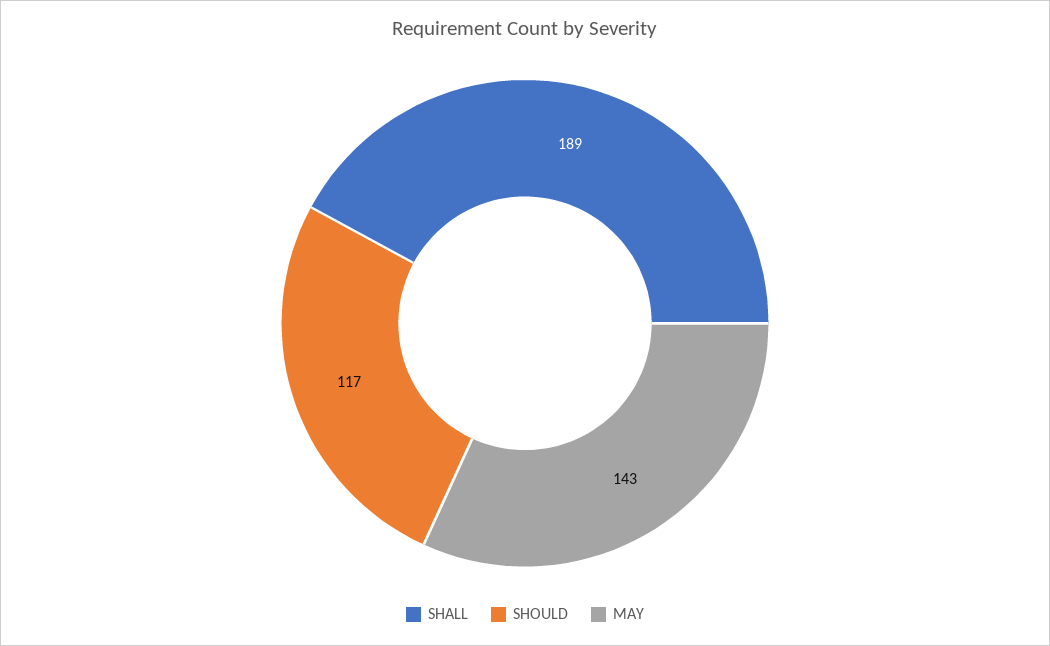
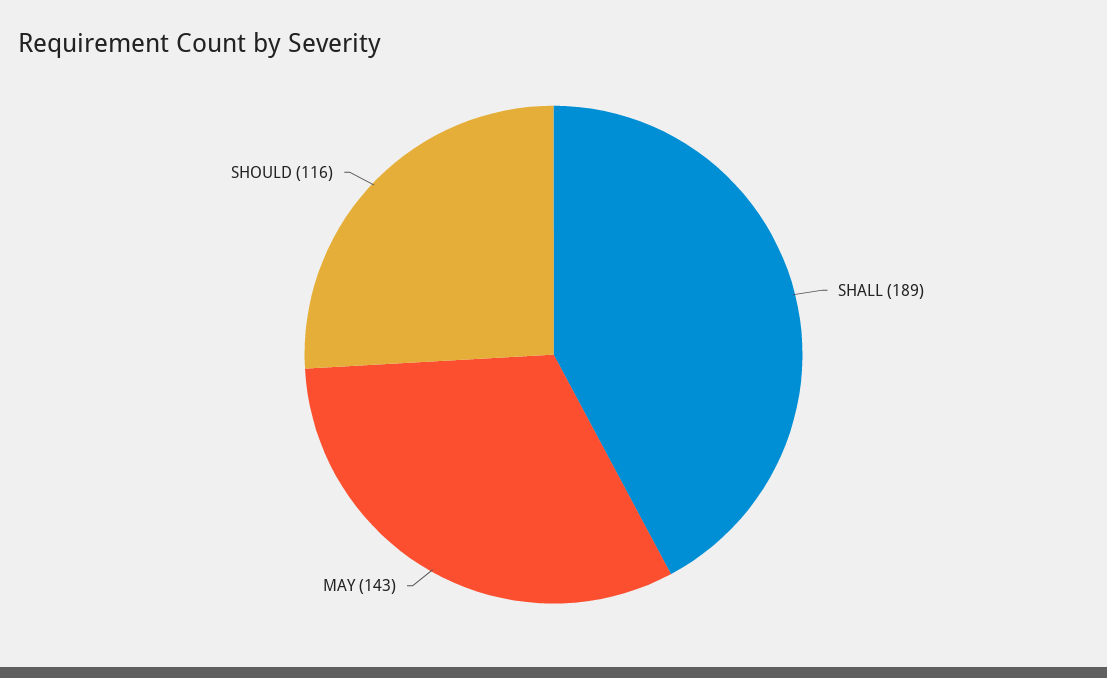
SHOULD: 117 -> 116

